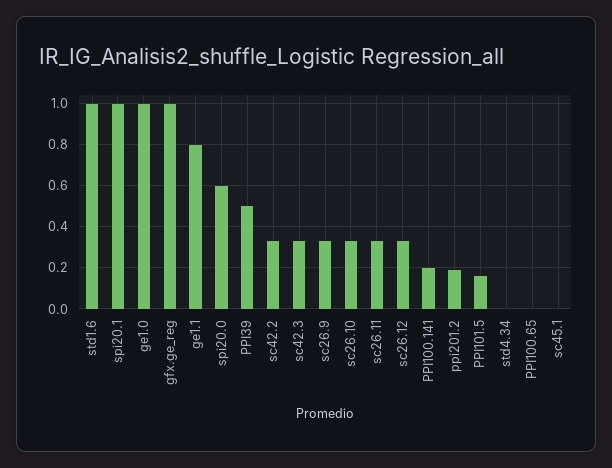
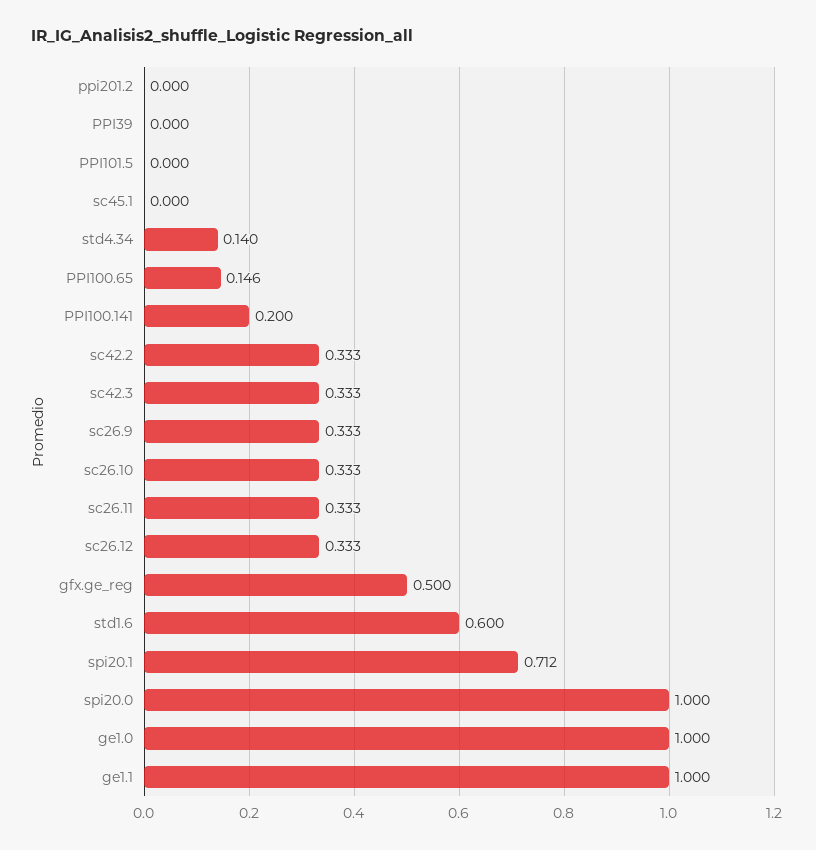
std1.6: 1 -> 0.6
spi20.1: 1 -> 0.712
gfx.ge_reg: 1 -> 0.5
ge1.1: 0.8 -> 1
spi20.0: 0.6 -> 1
PPI39: 0.5 -> 0
ppi201.2: 0.2 -> 0
PPI101.5: 0.15 -> 0
std4.34: 0 -> 0.14
PPI100.65: 0 -> 0.146

